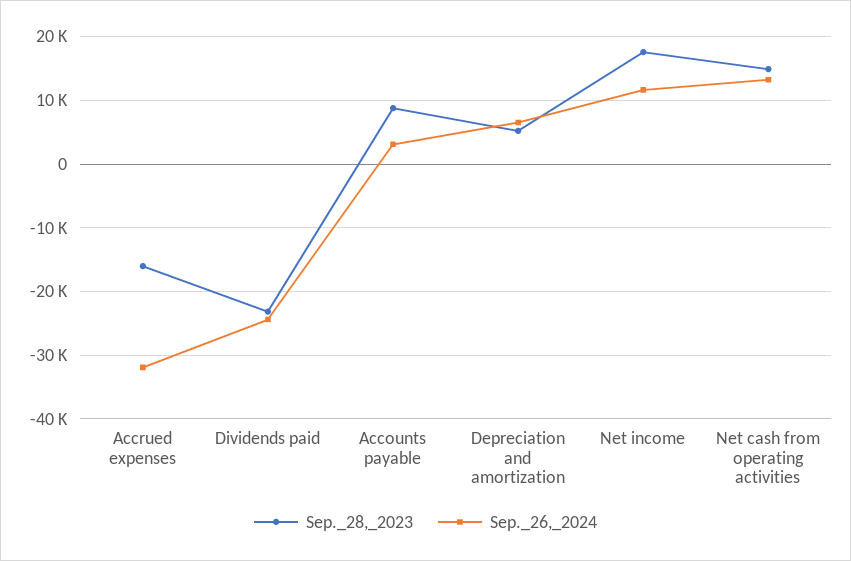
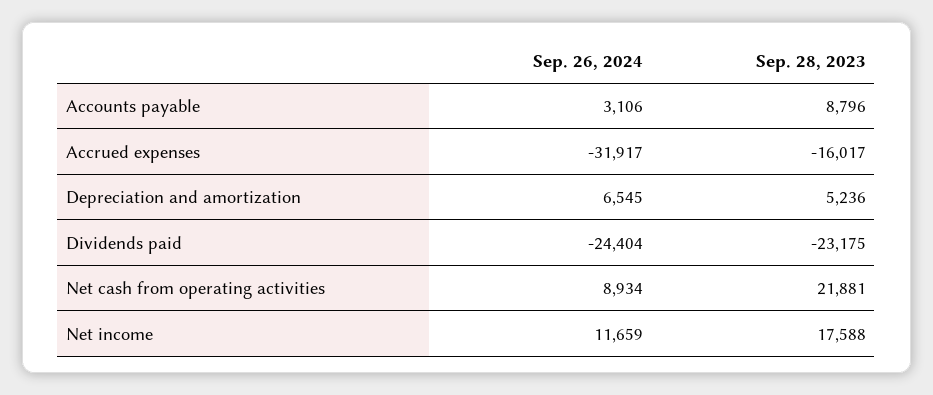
Sep._28,_2023, Net cash from operating activities: 15000 -> 21881
Sep._26,_2024, Net cash from operating activities: 13000 -> 8934

